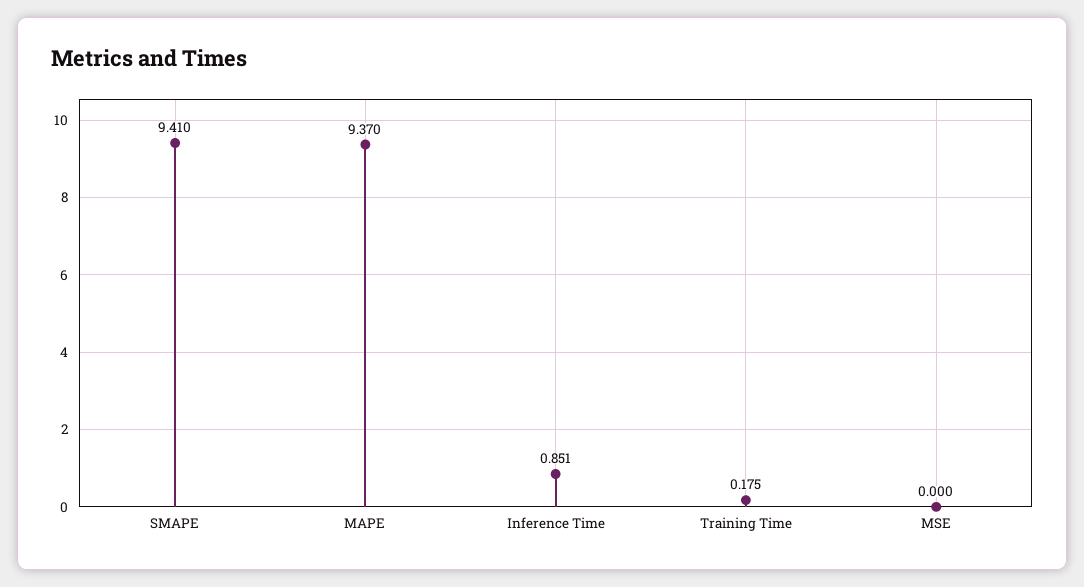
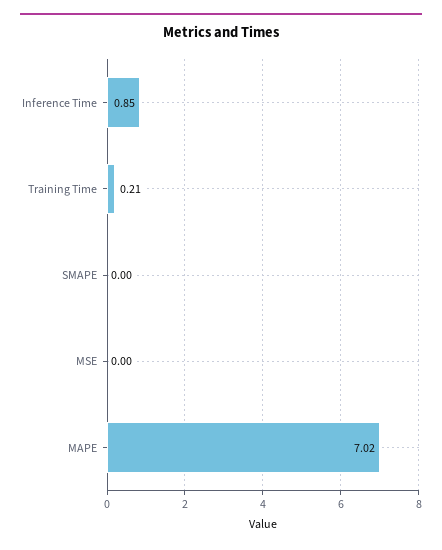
SMAPE: 9.41 -> 0
MAPE: 9.37 -> 7.02
Training Time: 0.175 -> 0.21

